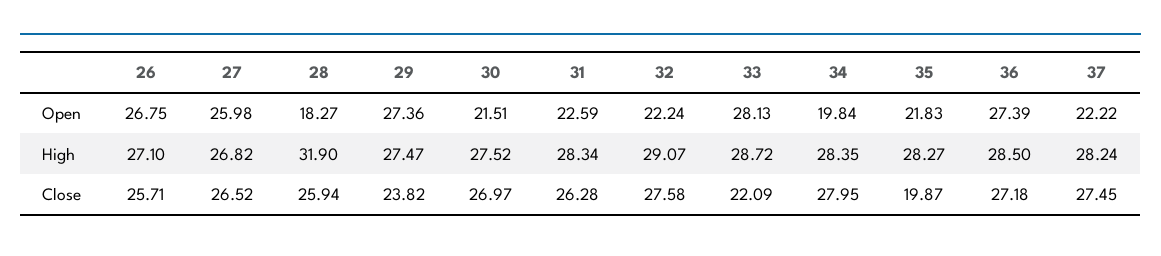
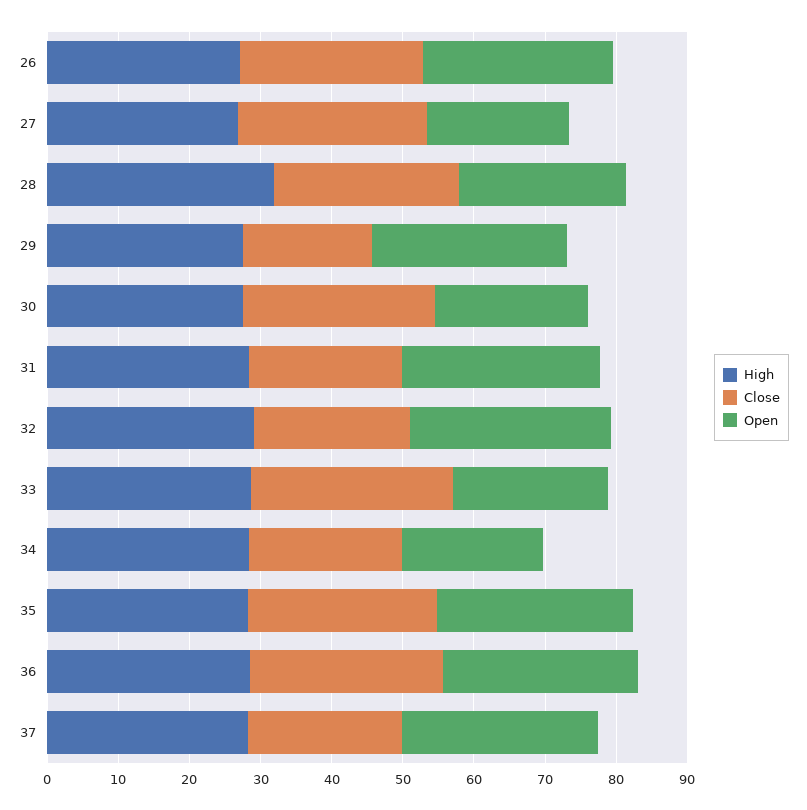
Open, 27: 25.98 -> 20
Open, 28: 18.27 -> 24
Open, 31: 22.59 -> 28
Open, 32: 22.24 -> 28
Open, 33: 28.13 -> 22
Open, 35: 21.83 -> 28
Open, 37: 22.22 -> 28
Close, 29: 23.82 -> 18
Close, 31: 26.28 -> 22
Close, 32: 27.58 -> 22
Close, 33: 22.09 -> 28
Close, 34: 27.95 -> 22
Close, 35: 19.87 -> 26
Close, 37: 27.45 -> 22

